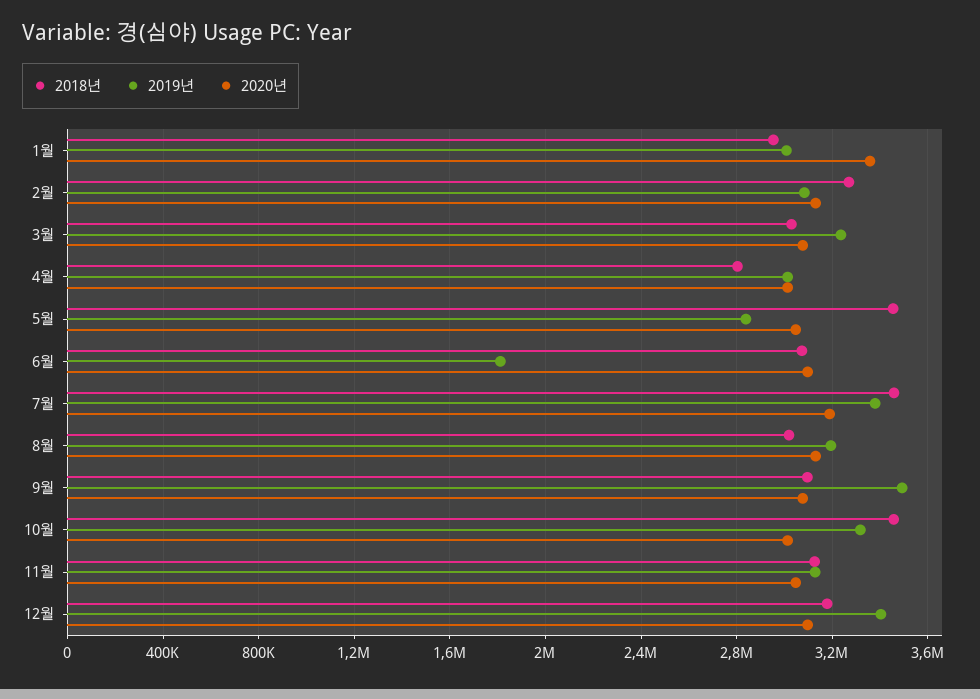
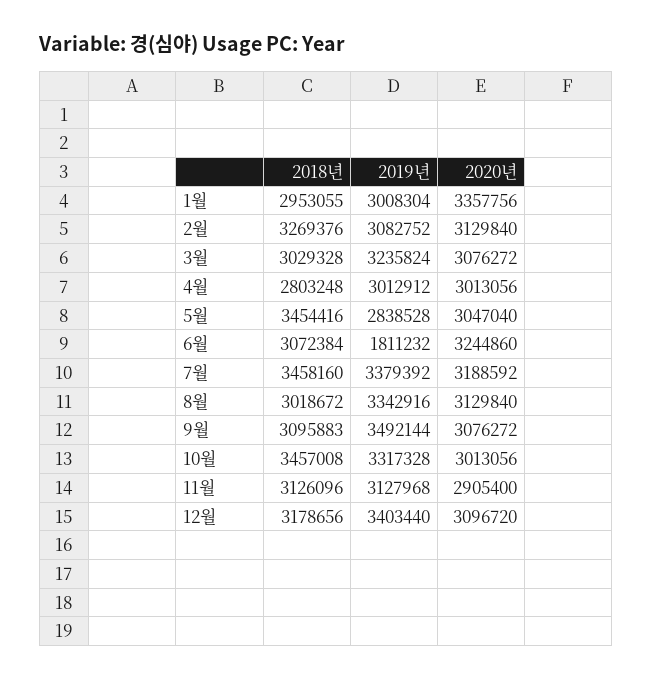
2020년, 6월: 3100000 -> 3244860
2019년, 8월: 3200000 -> 3342916
2020년, 11월: 3050000 -> 2905400

